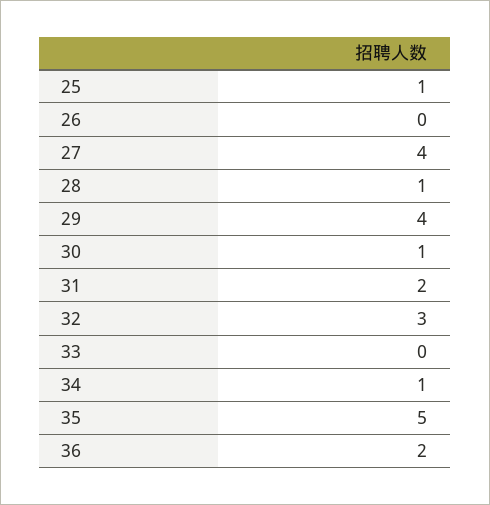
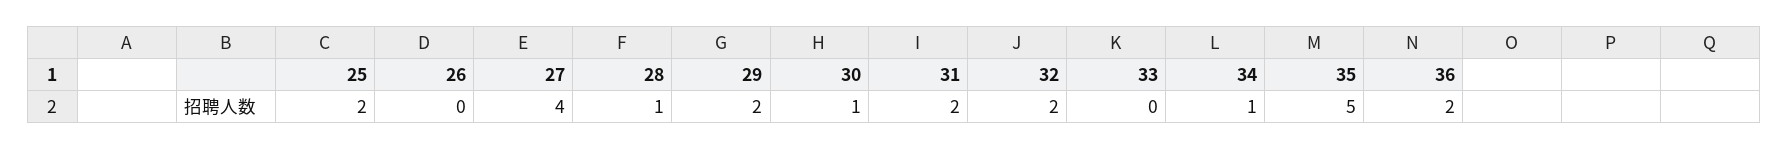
25: 1 -> 2
29: 4 -> 2
32: 3 -> 2

